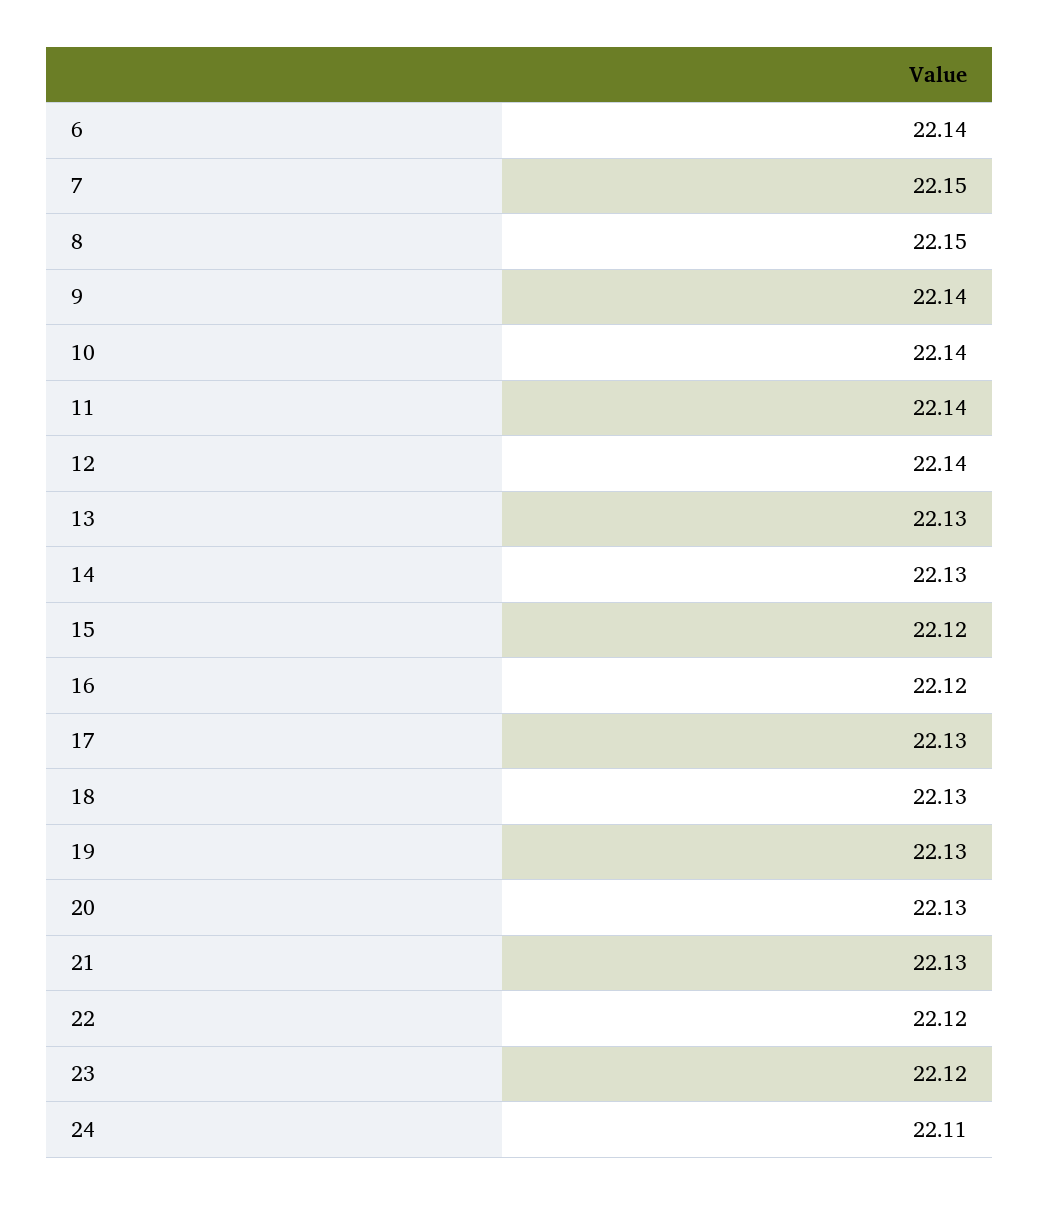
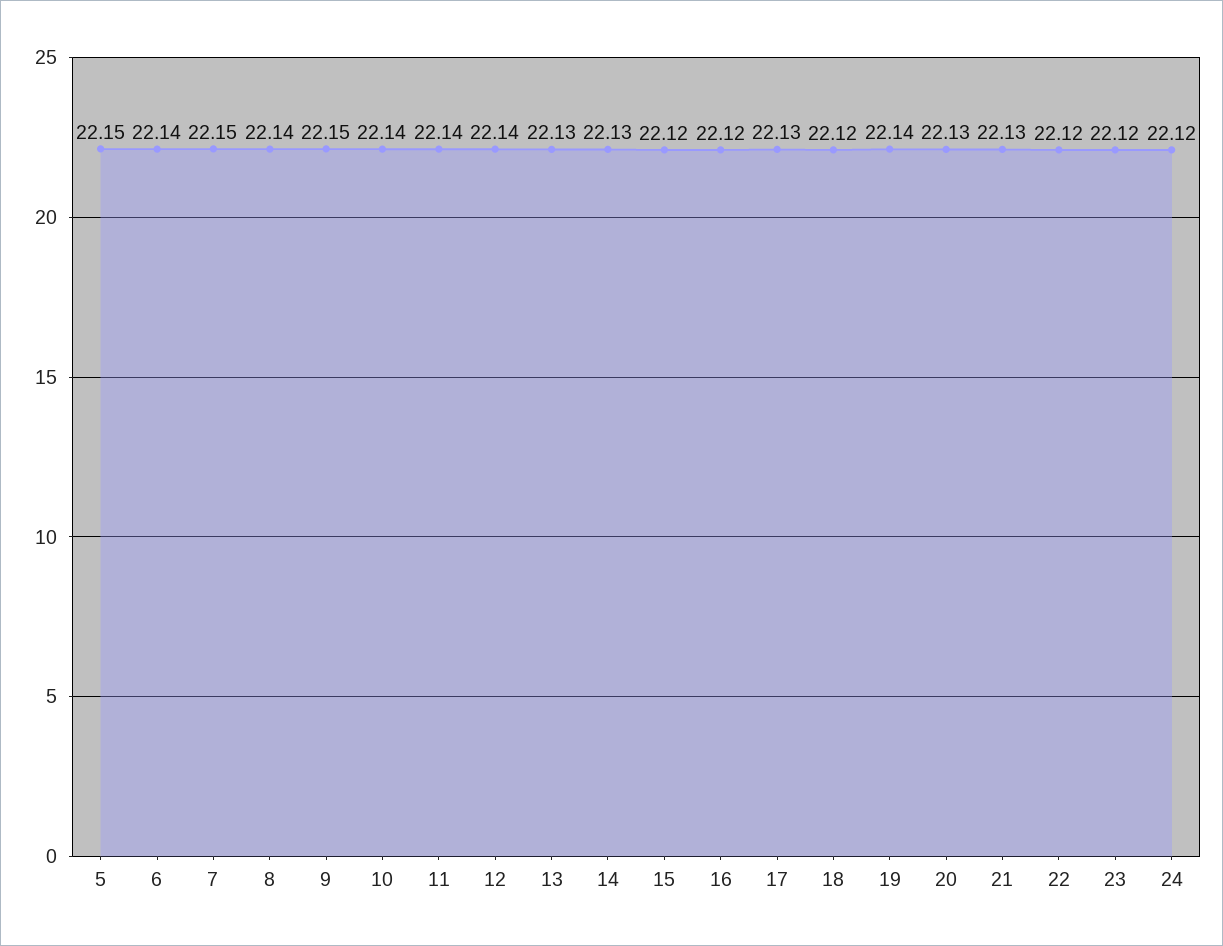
8: 22.15 -> 22.14
9: 22.14 -> 22.15
18: 22.13 -> 22.12
19: 22.13 -> 22.14
24: 22.11 -> 22.12
5: none -> 22.15

